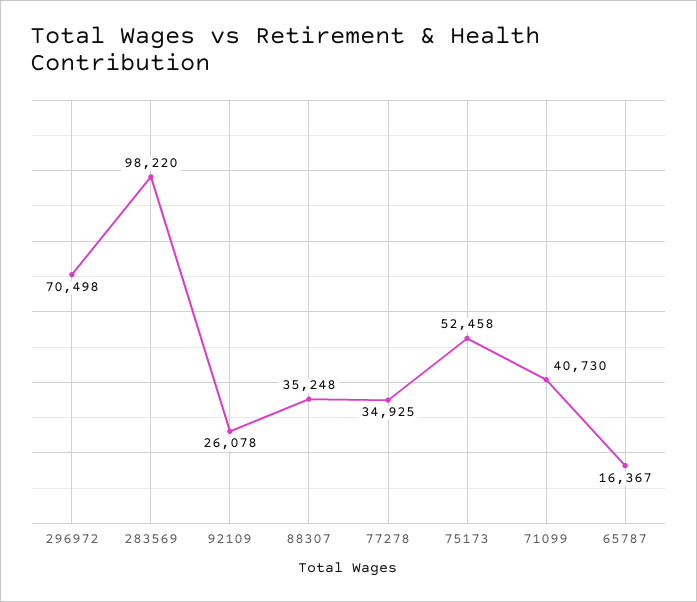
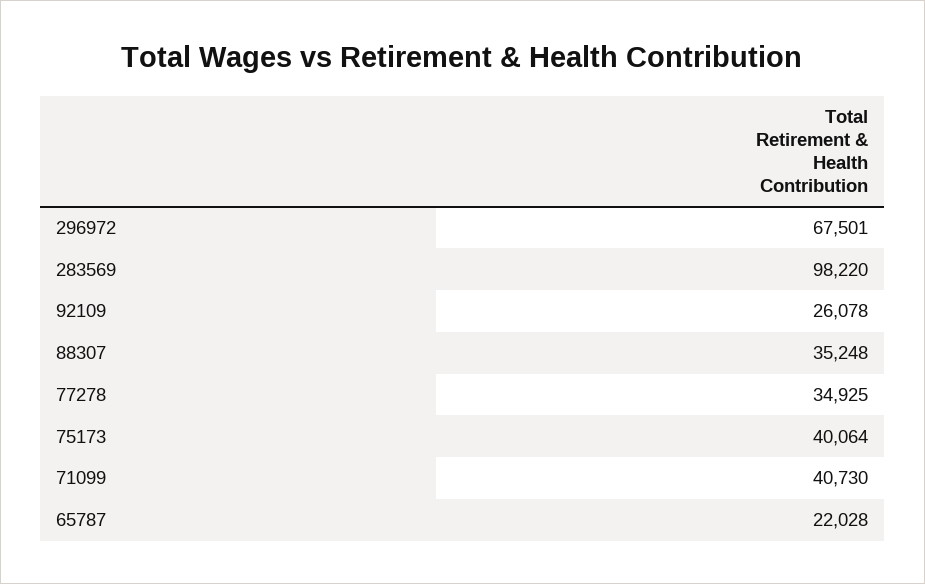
296972: 70498 -> 67501
75173: 52458 -> 40064
65787: 16367 -> 22028

